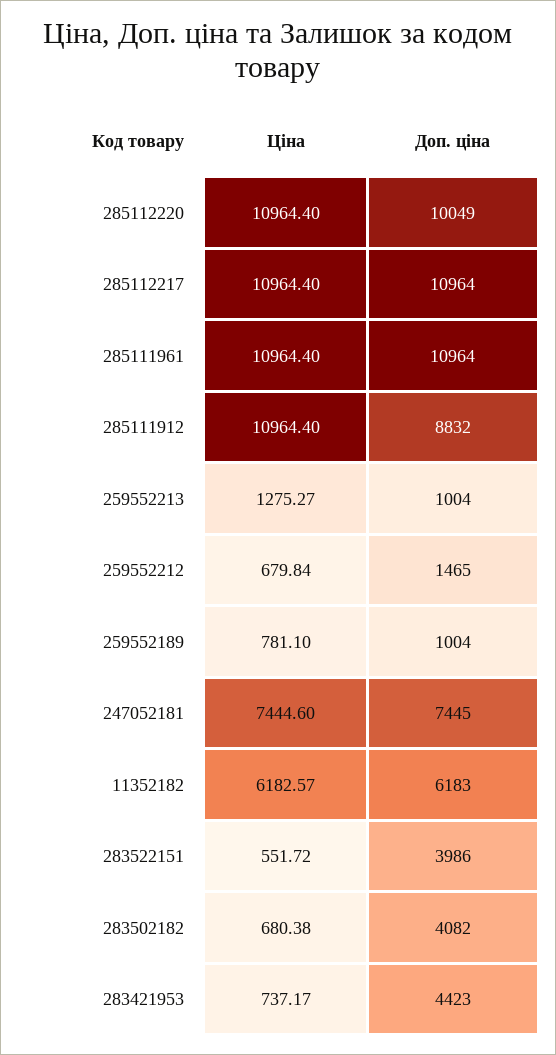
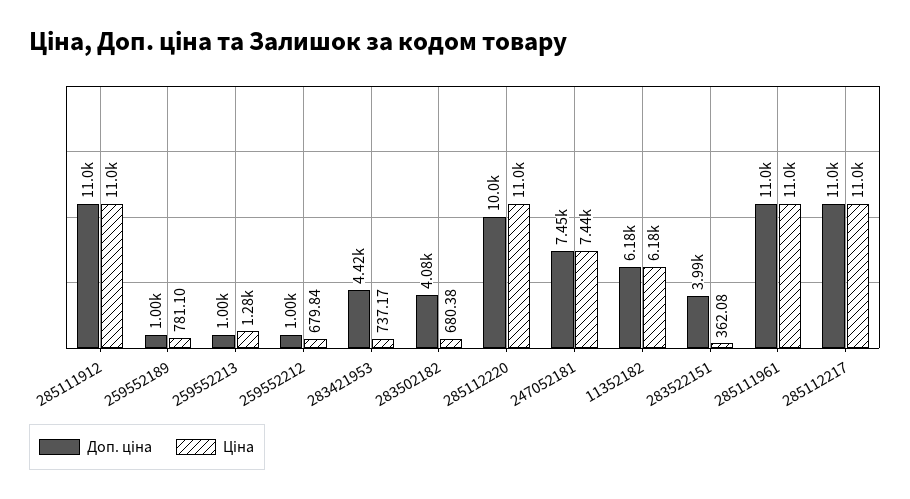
Доп. ціна, 285111912: 8832 -> 11000
Доп. ціна, 259552212: 1465 -> 1000
Ціна, 283522151: 551.72 -> 362.08

